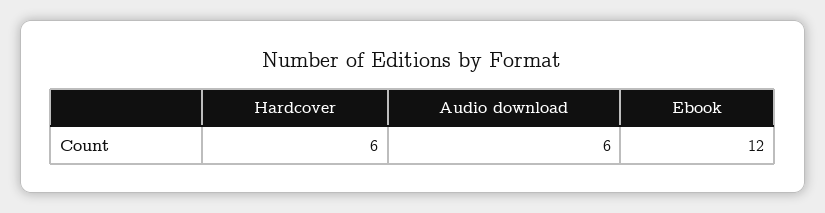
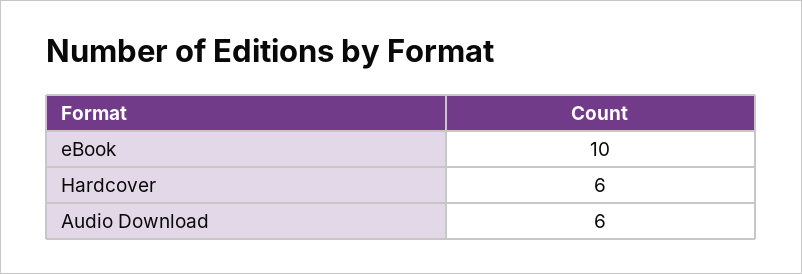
Ebook: 12 -> 10

